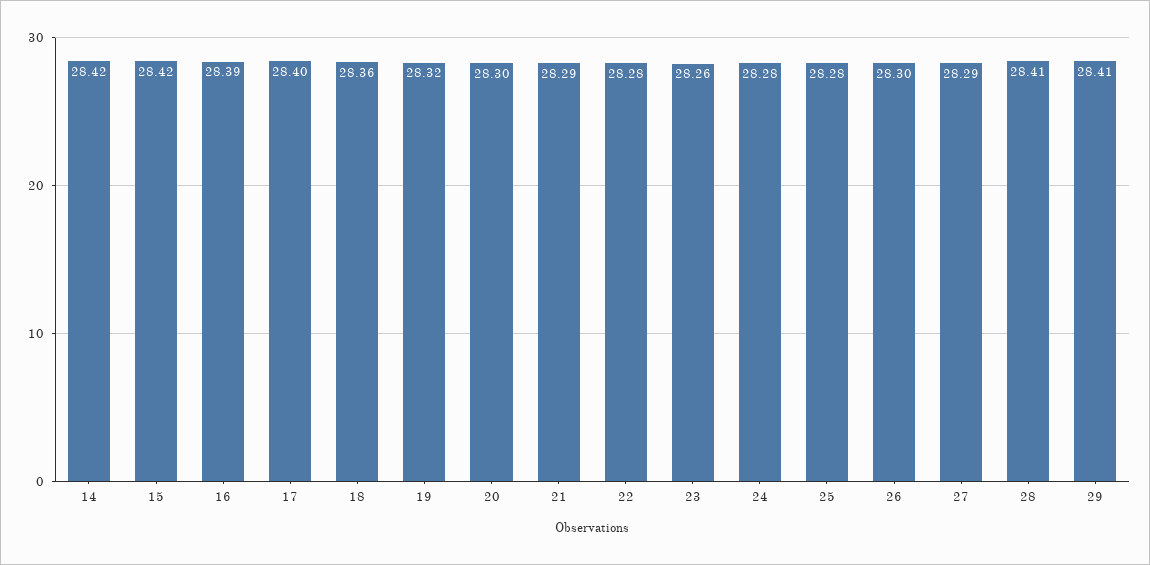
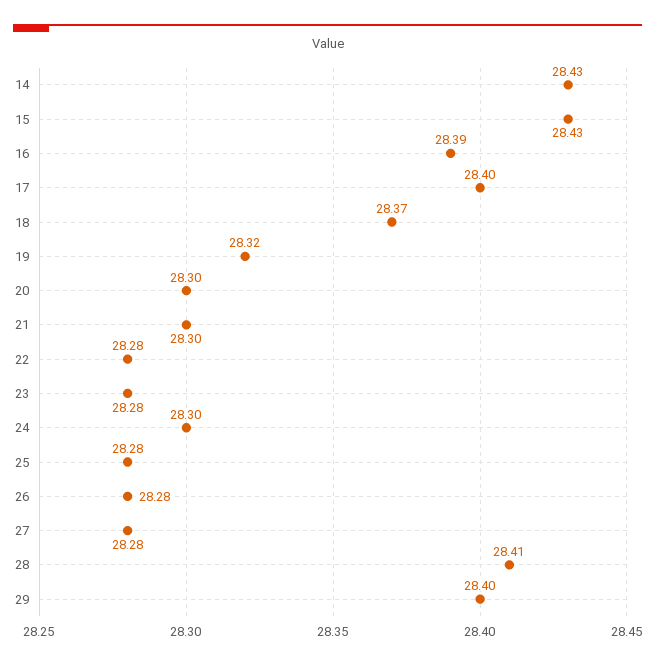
14: 28.42 -> 28.43
15: 28.42 -> 28.43
18: 28.36 -> 28.37
21: 28.29 -> 28.3
23: 28.26 -> 28.28
24: 28.28 -> 28.3
26: 28.3 -> 28.28
27: 28.29 -> 28.28
29: 28.41 -> 28.4

